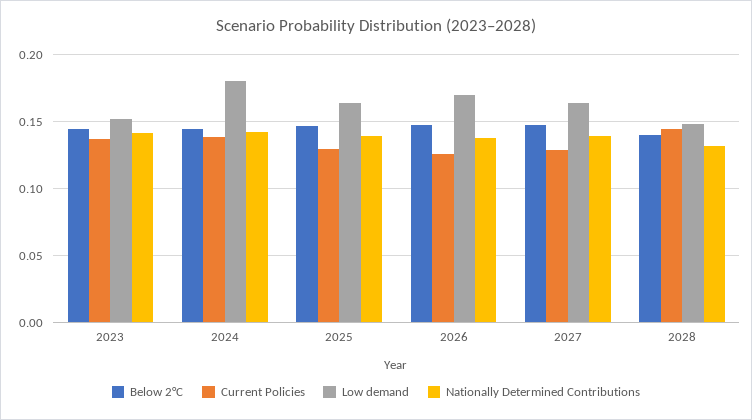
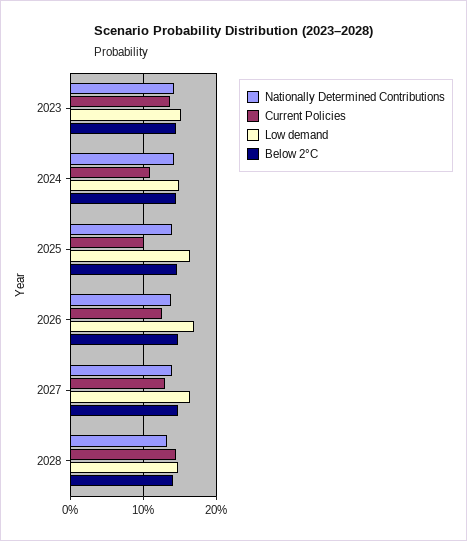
Current Policies, 2024: 0.14 -> 0.11
Low demand, 2024: 0.18 -> 0.15
Current Policies, 2025: 0.13 -> 0.1

